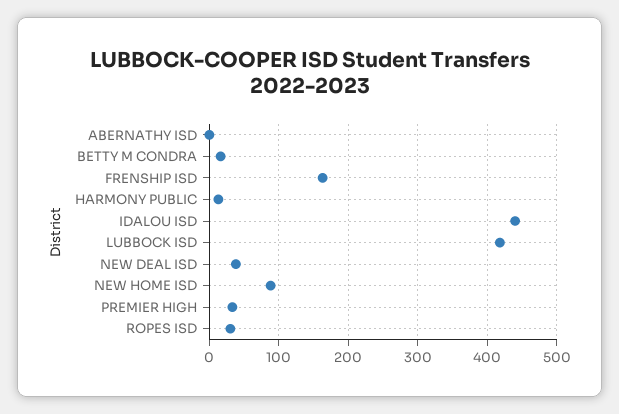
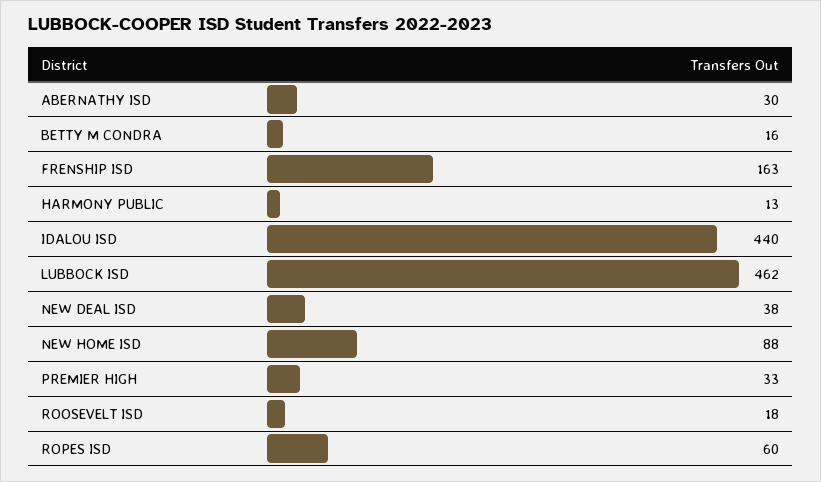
ABERNATHY ISD: 0 -> 30
LUBBOCK ISD: 420 -> 462
ROPES ISD: 30 -> 60
ROOSEVELT ISD: none -> 18

